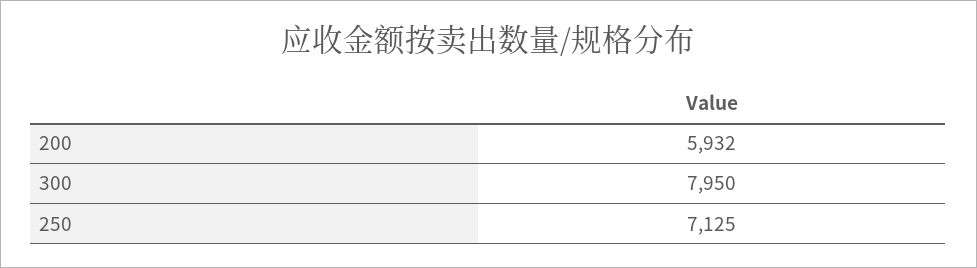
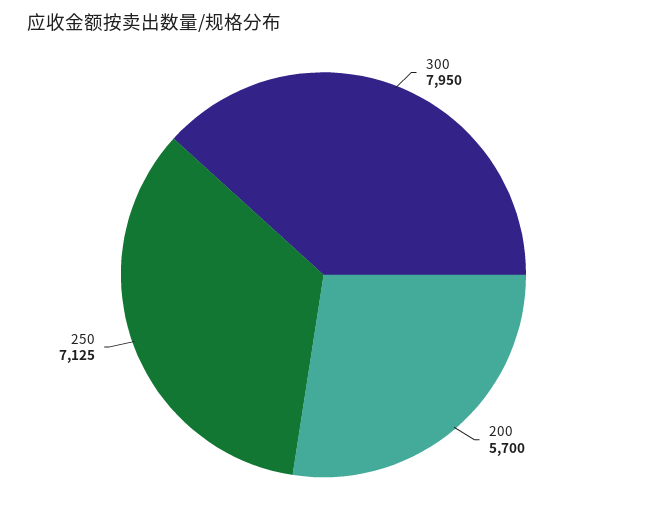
200: 5932 -> 5700

